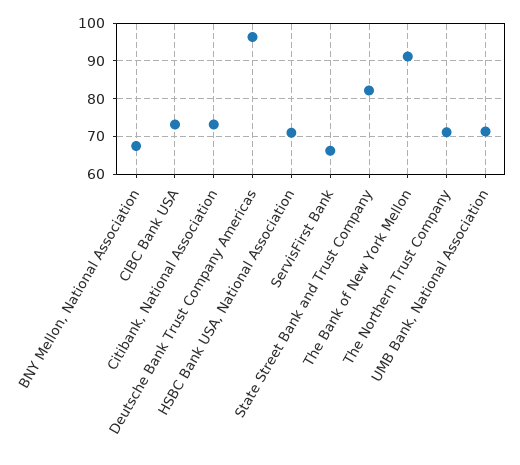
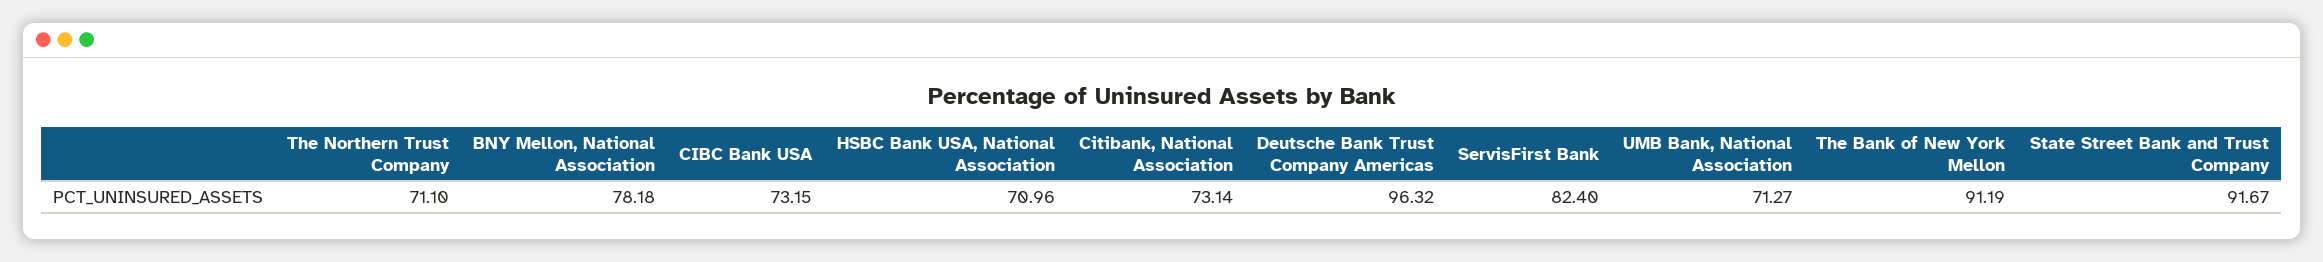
BNY Mellon, National Association: 68 -> 78.18
ServisFirst Bank: 66 -> 82.4
State Street Bank and Trust Company: 82 -> 91.67

